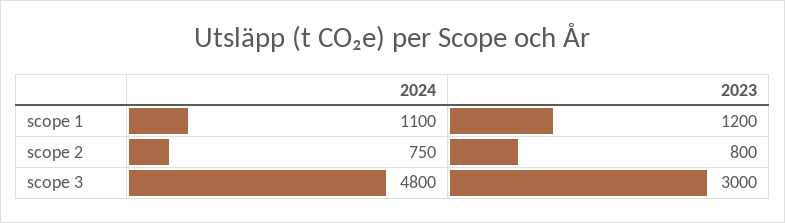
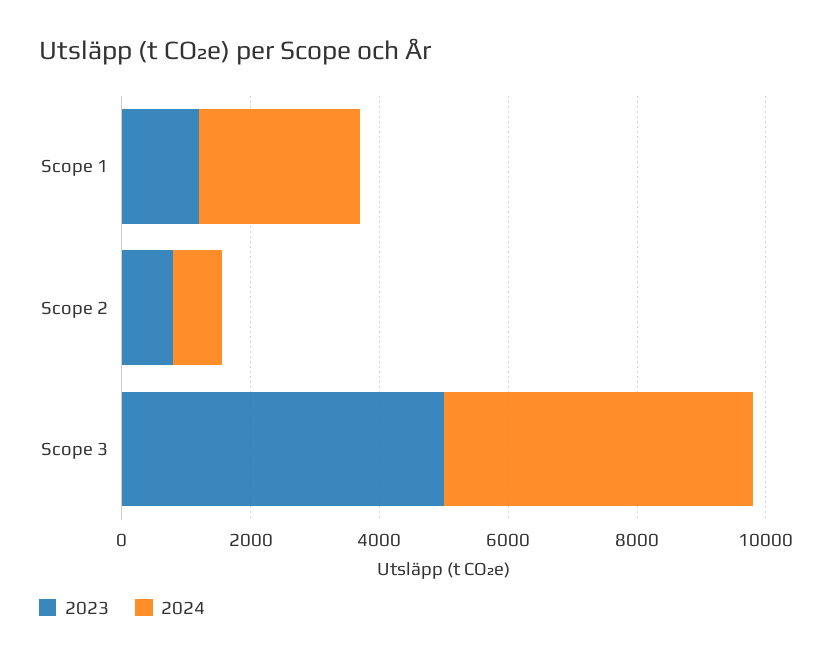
2024, scope 1: 1100 -> 2500
2023, scope 3: 3000 -> 5000

